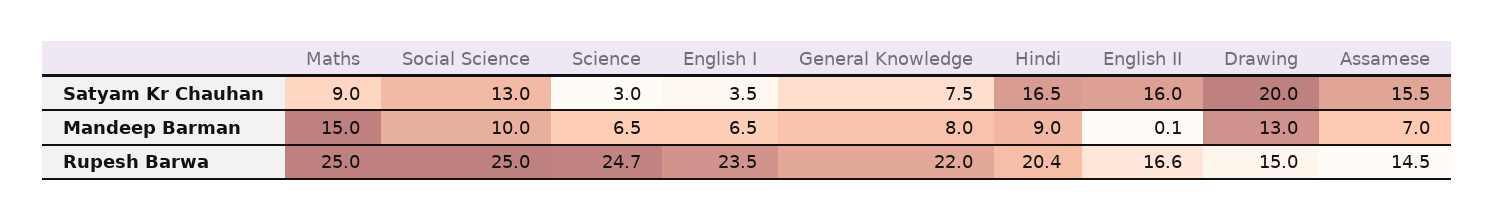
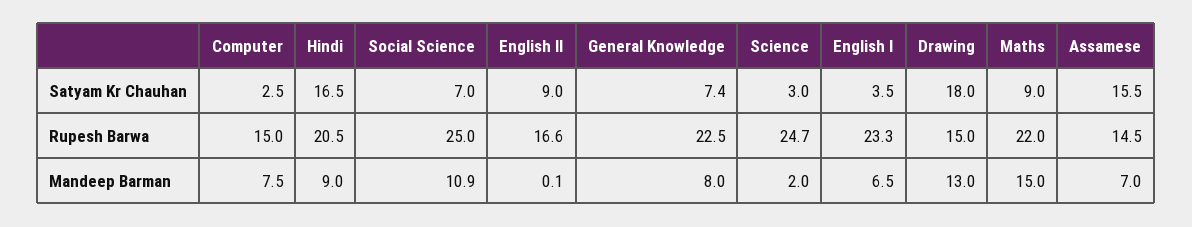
Social Science, Satyam Kr Chauhan: 13 -> 7
General Knowledge, Satyam Kr Chauhan: 7.5 -> 7.4
English II, Satyam Kr Chauhan: 16 -> 9
Drawing, Satyam Kr Chauhan: 20 -> 18
Social Science, Mandeep Barman: 10 -> 10.9
Science, Mandeep Barman: 6.5 -> 2
Maths, Rupesh Barwa: 25 -> 22
English I, Rupesh Barwa: 23.5 -> 23.3
General Knowledge, Rupesh Barwa: 22 -> 22.5
Hindi, Rupesh Barwa: 20.4 -> 20.5
Computer, Satyam Kr Chauhan: none -> 2.5
Computer, Rupesh Barwa: none -> 15
Computer, Mandeep Barman: none -> 7.5

